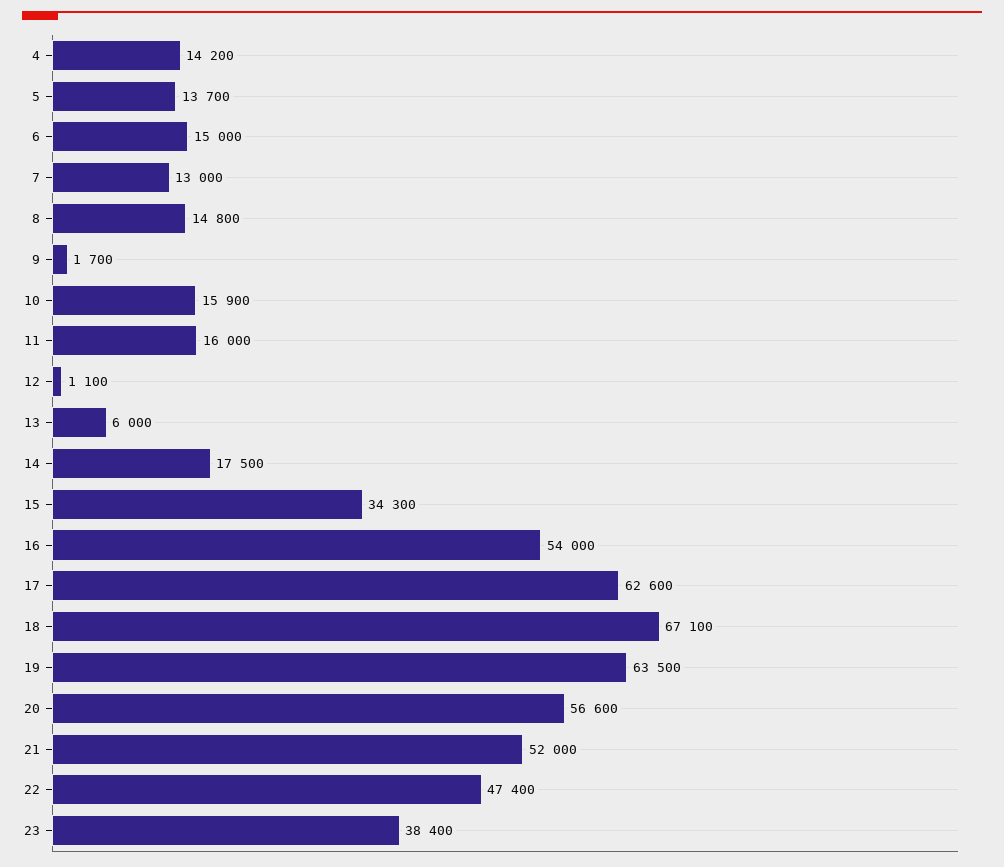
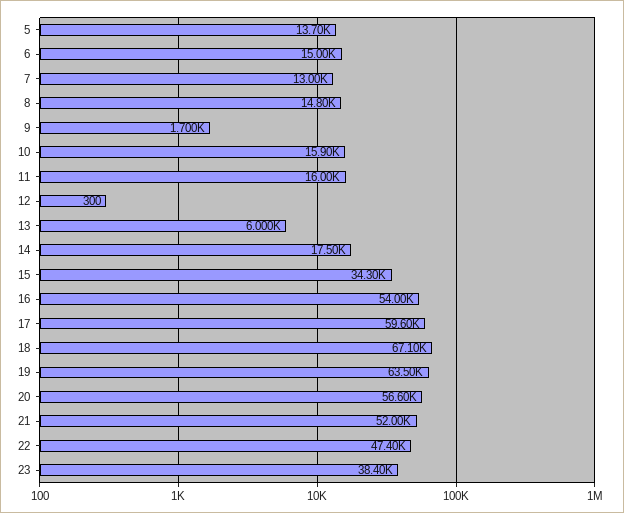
4: 14200 -> none
12: 1100 -> 300
17: 62600 -> 59600

